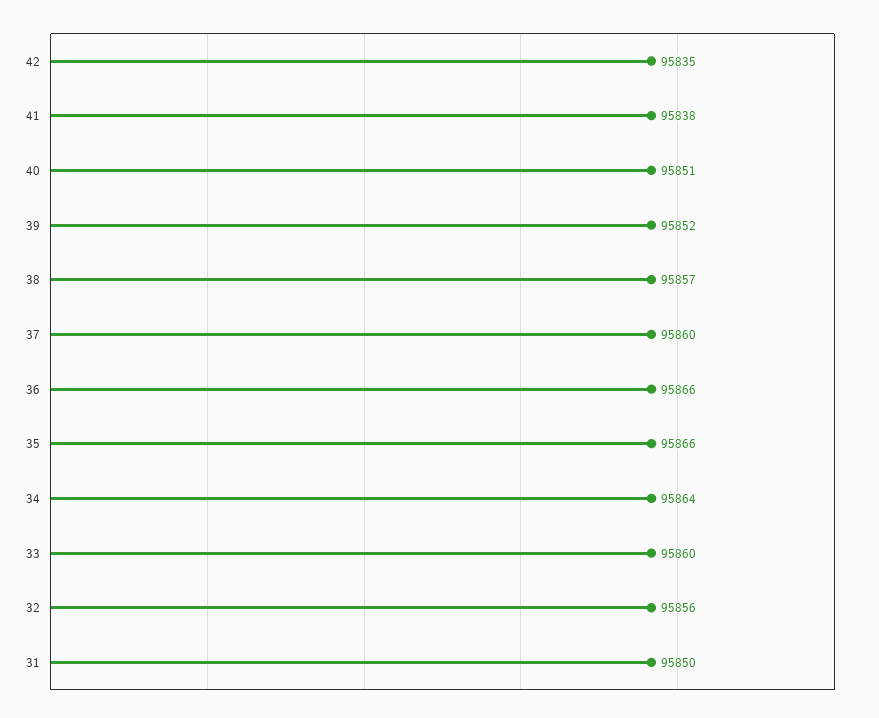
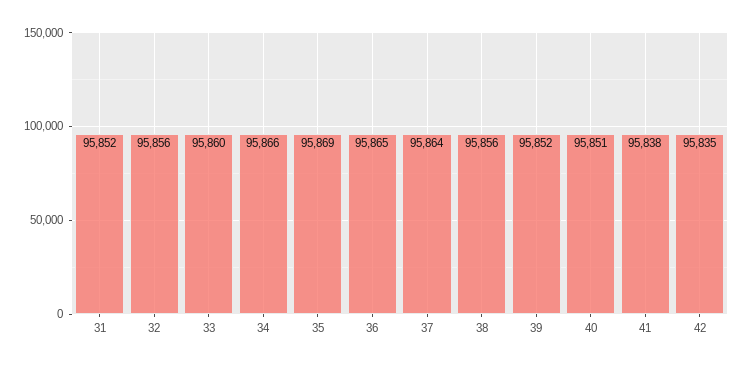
38: 95857 -> 95856
37: 95860 -> 95864
36: 95866 -> 95865
35: 95866 -> 95869
34: 95864 -> 95866
31: 95850 -> 95852

